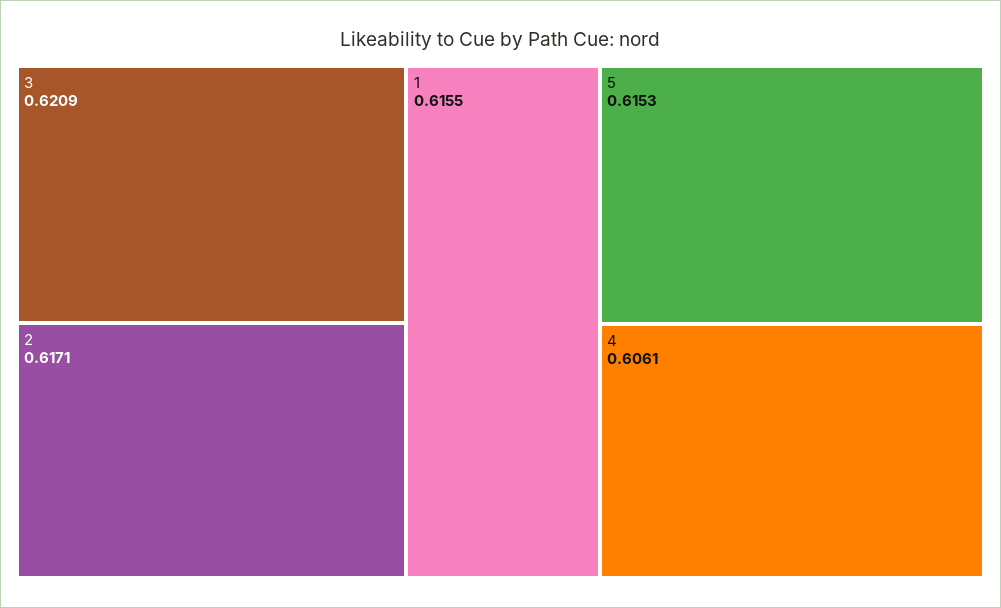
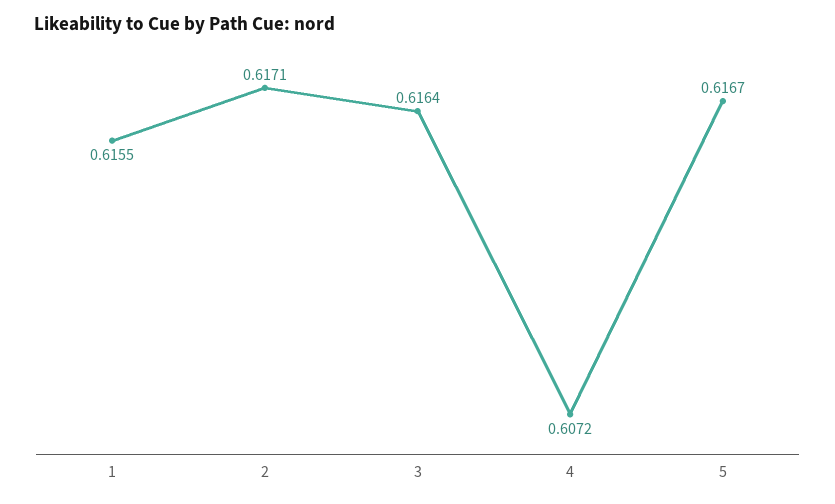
3: 0.6209 -> 0.6164
5: 0.6153 -> 0.6167
4: 0.6061 -> 0.6072

